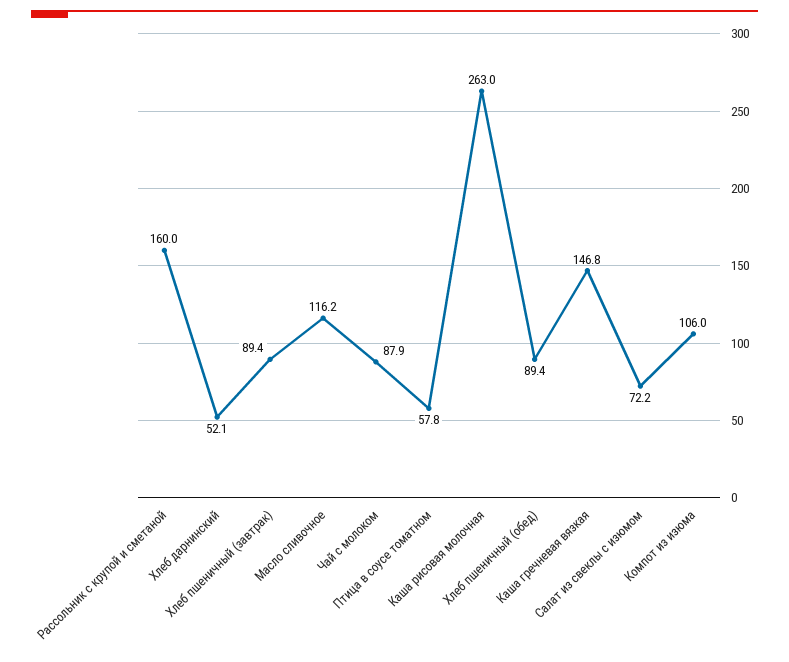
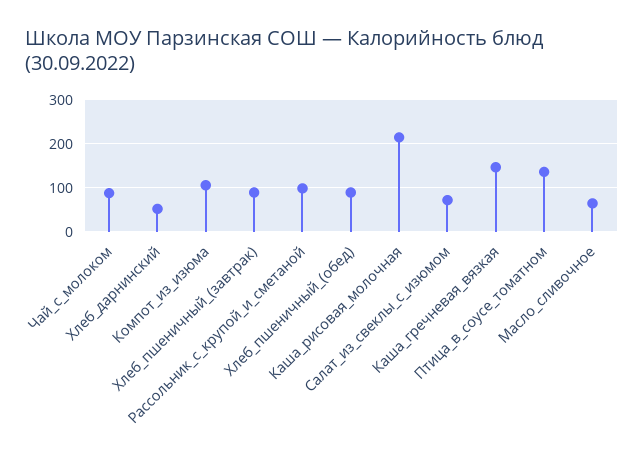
Рассольник с крупой и сметаной: 160 -> 100
Масло сливочное: 116.2 -> 60
Птица в соусе томатном: 57.8 -> 140
Каша рисовая молочная: 263 -> 220

